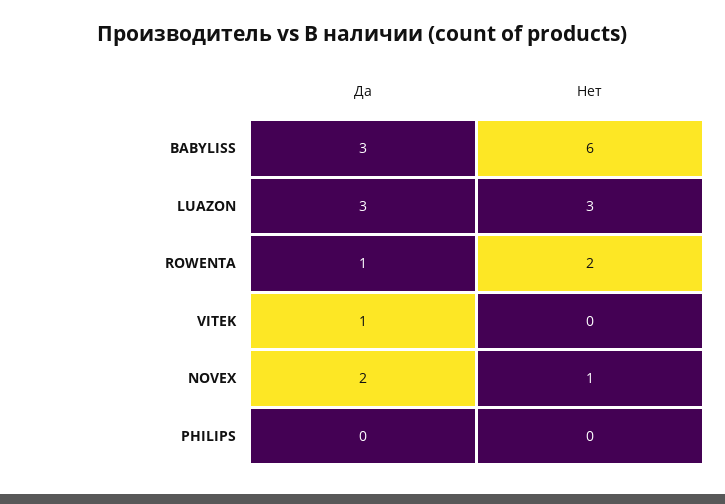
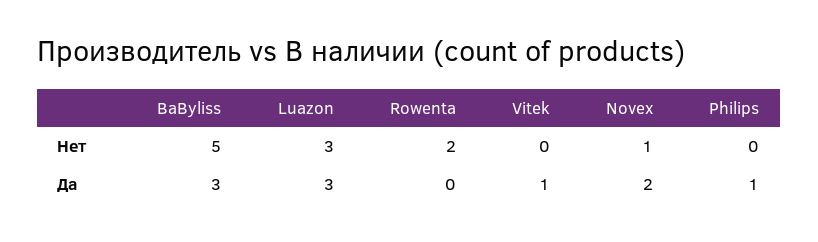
Нет, BABYLISS: 6 -> 5
Да, ROWENTA: 1 -> 0
Да, PHILIPS: 0 -> 1

